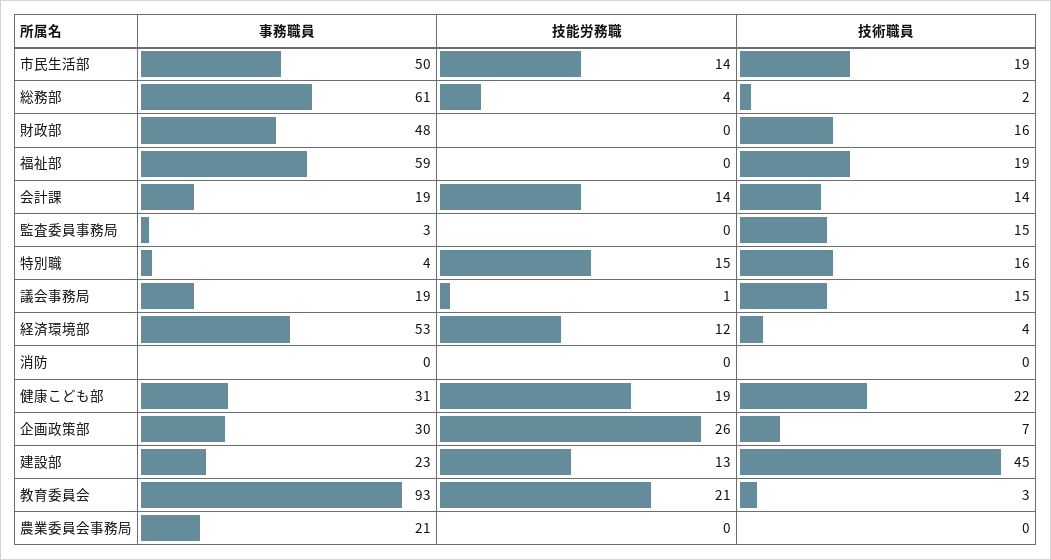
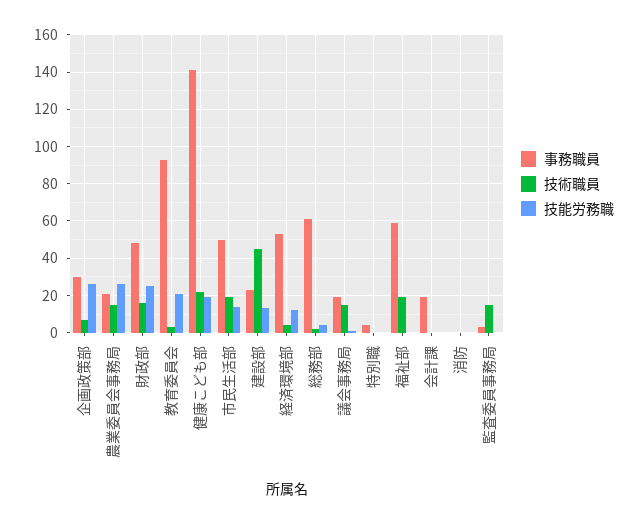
技能労務職, 財政部: 0 -> 25
技能労務職, 会計課: 14 -> 0
技術職員, 会計課: 14 -> 0
技能労務職, 特別職: 15 -> 0
技術職員, 特別職: 16 -> 0
事務職員, 健康こども部: 31 -> 140
技能労務職, 農業委員会事務局: 0 -> 25
技術職員, 農業委員会事務局: 0 -> 15

